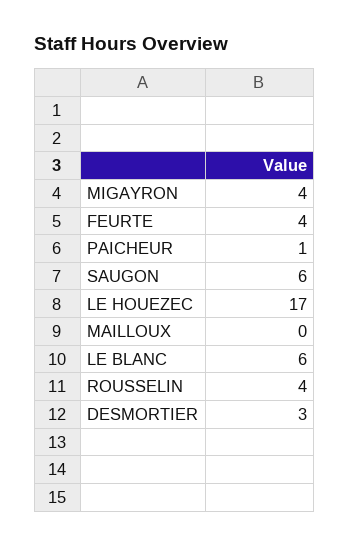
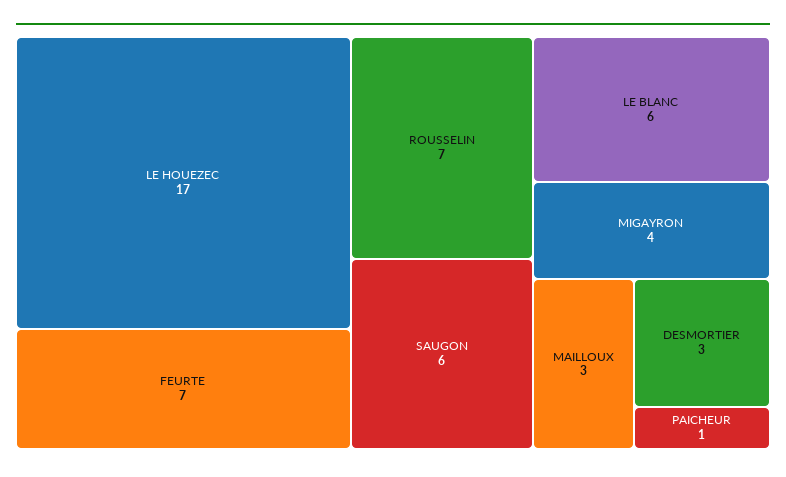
FEURTE: 4 -> 7
MAILLOUX: 0 -> 3
ROUSSELIN: 4 -> 7

